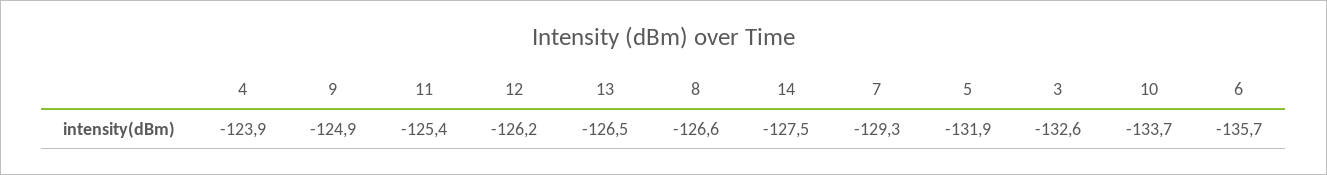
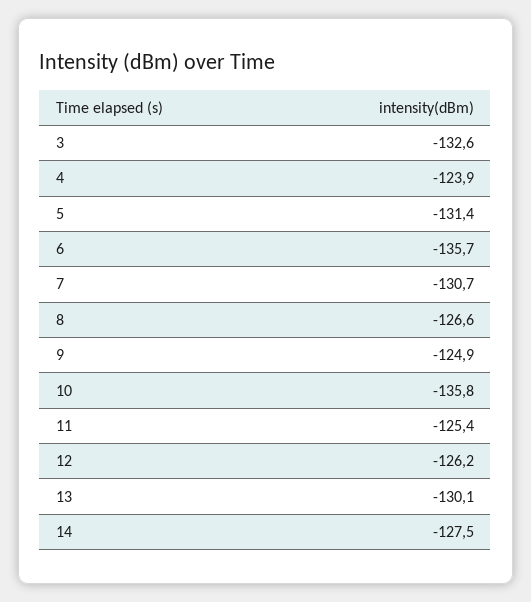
13: -126.5 -> -130.1
7: -129.3 -> -130.7
5: -131.9 -> -131.4
10: -133.7 -> -135.8

